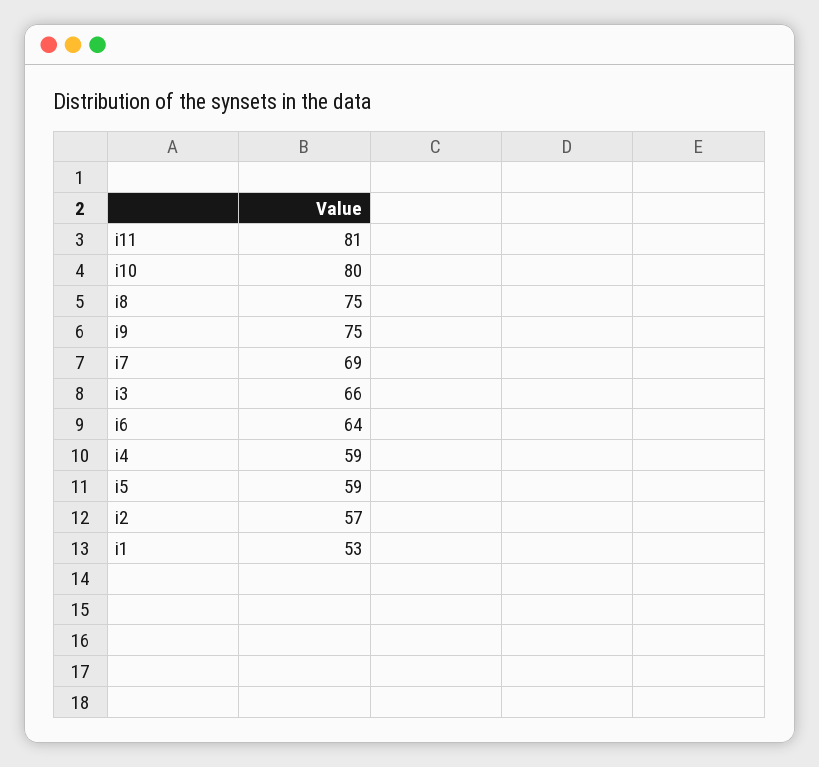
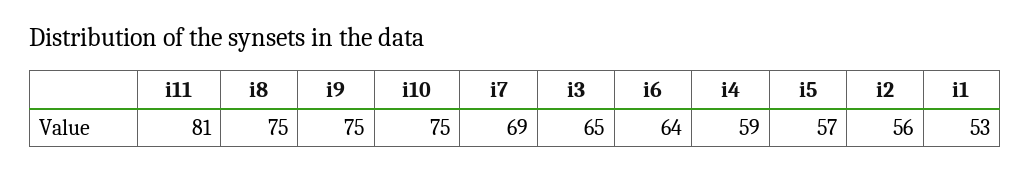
i10: 80 -> 75
i3: 66 -> 65
i5: 59 -> 57
i2: 57 -> 56

